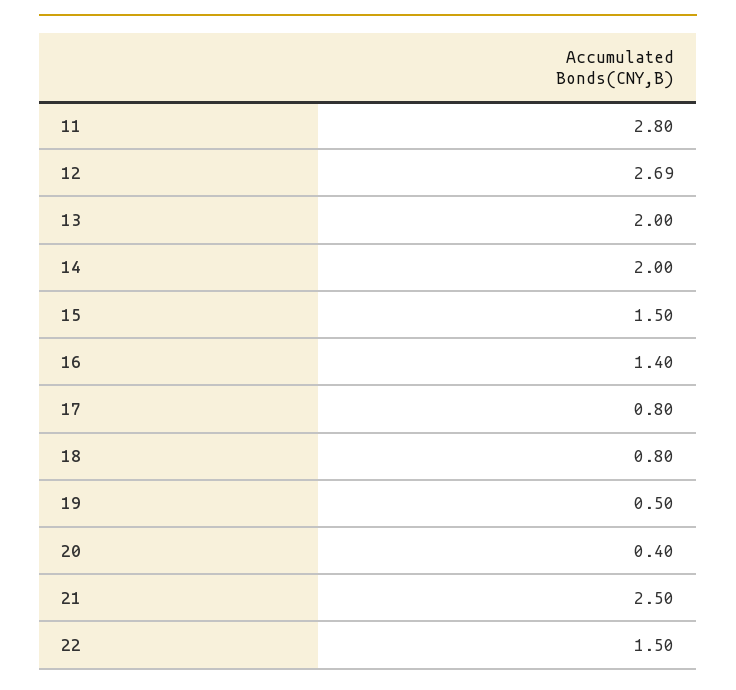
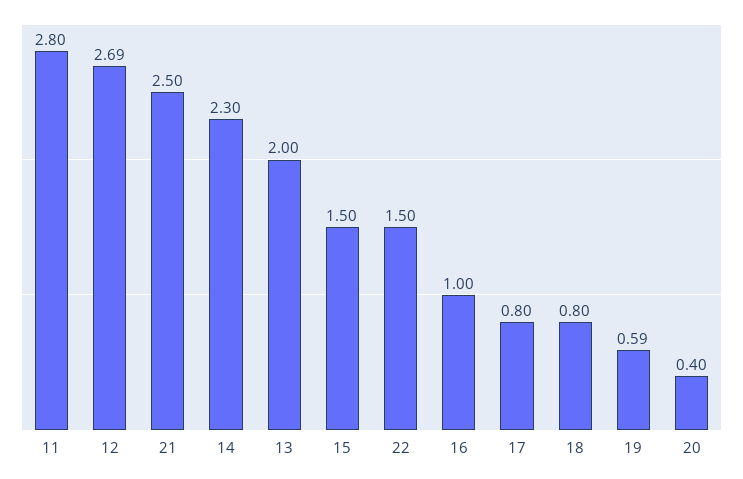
14: 2 -> 2.3
16: 1.4 -> 1
19: 0.5 -> 0.59

